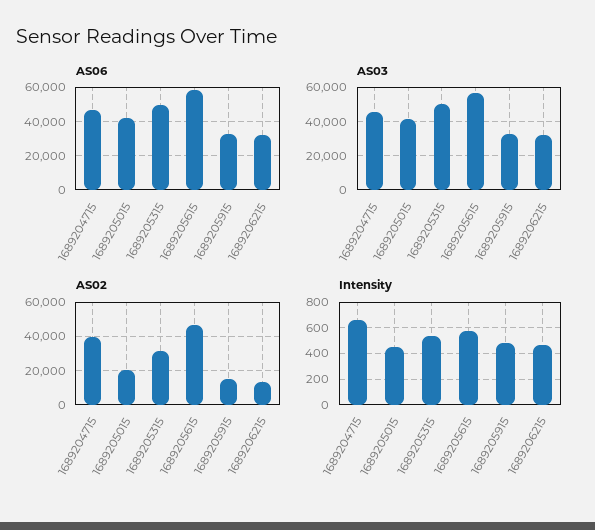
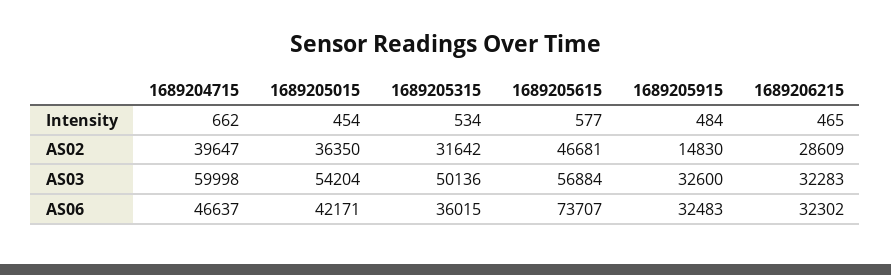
AS06, 1689205315: 50000 -> 36015
AS06, 1689205615: 60000 -> 73707
AS03, 1689204715: 45000 -> 59998
AS03, 1689205015: 40000 -> 54204
AS02, 1689205015: 20000 -> 36350
AS02, 1689206215: 15000 -> 28609

